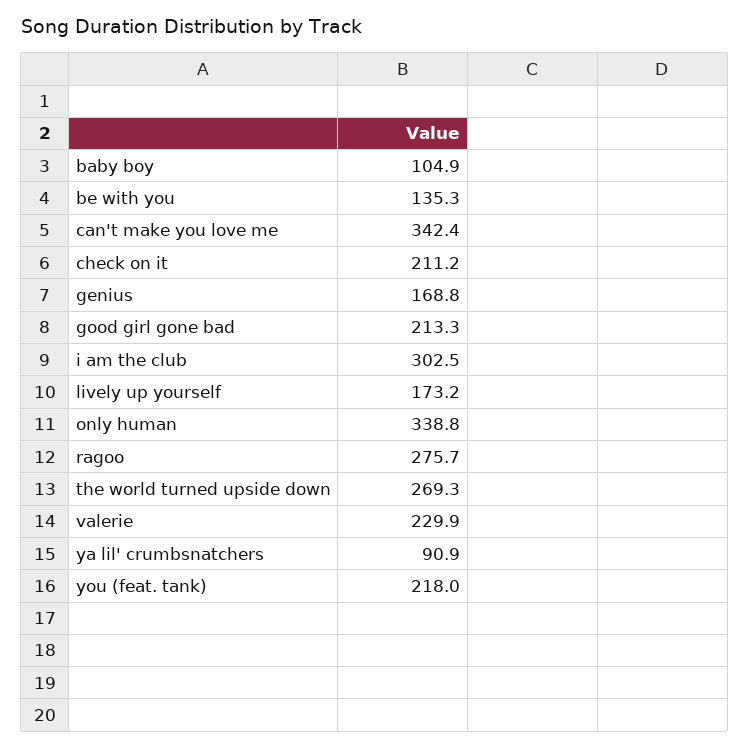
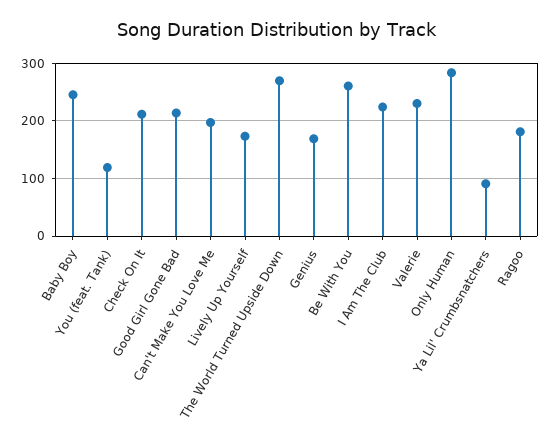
baby boy: 104.9 -> 240
be with you: 135.3 -> 260
can't make you love me: 342.4 -> 200
i am the club: 302.5 -> 220
only human: 338.8 -> 280
ragoo: 275.7 -> 180
you (feat. tank): 218 -> 120

